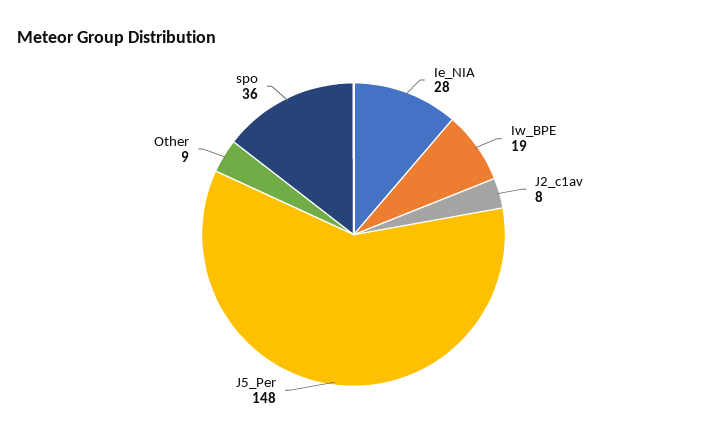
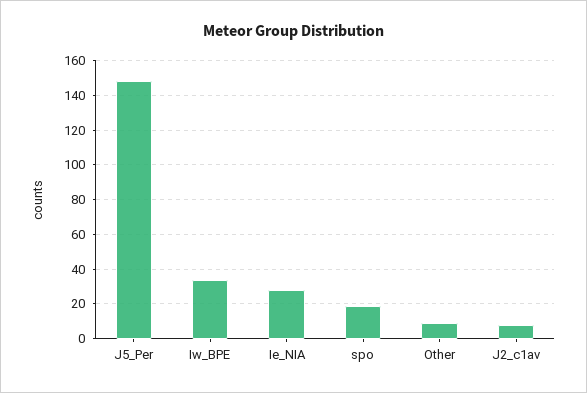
Iw_BPE: 19 -> 35
spo: 36 -> 20

